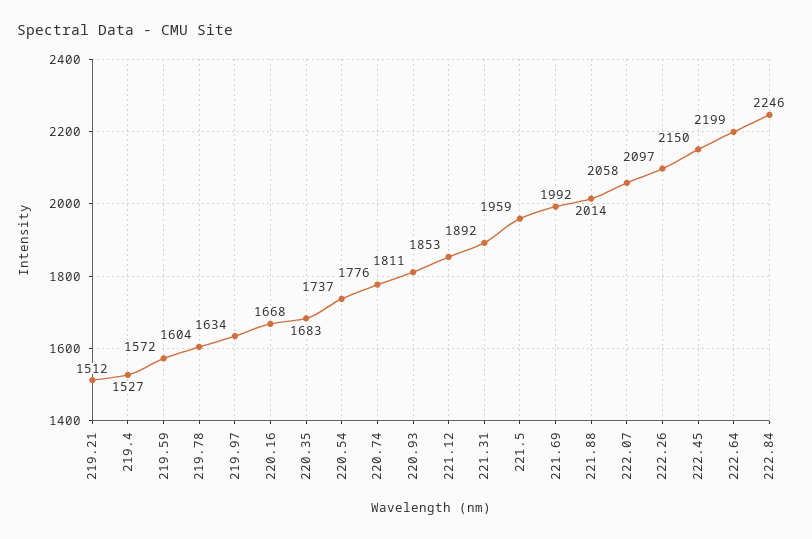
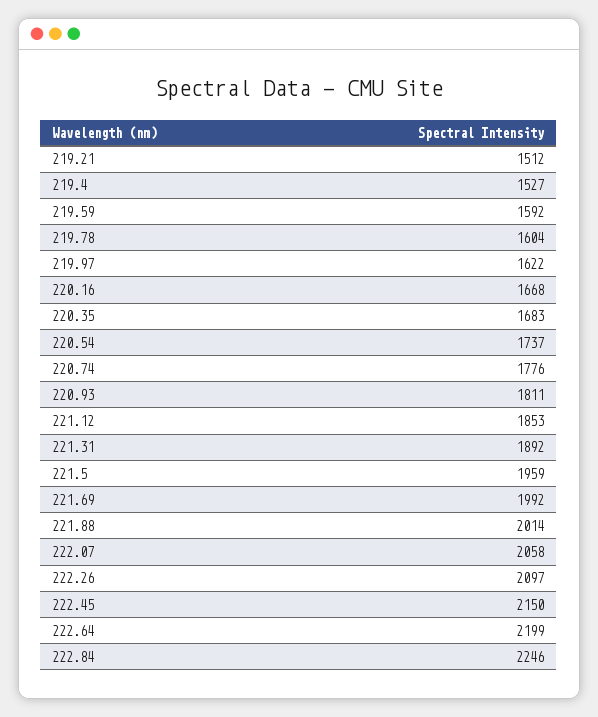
219.59: 1572 -> 1592
219.97: 1634 -> 1622

